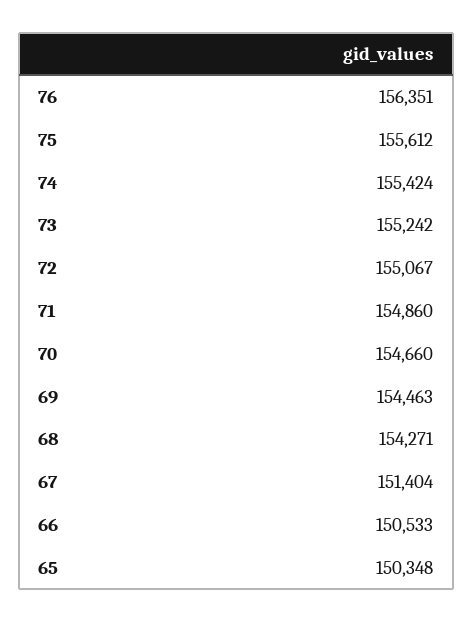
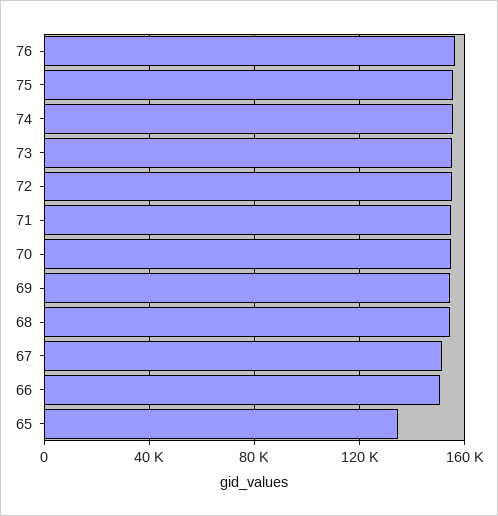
65: 150348 -> 135000

